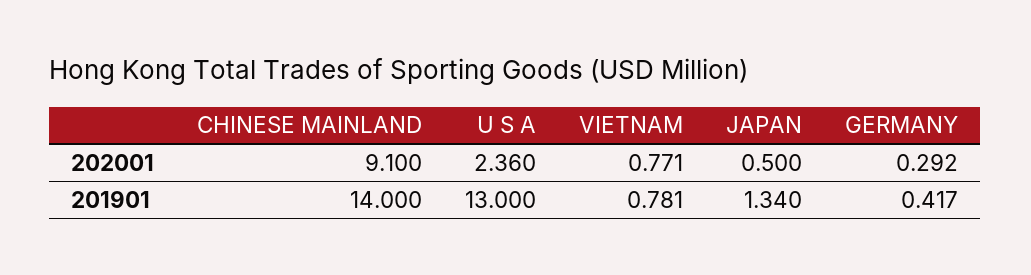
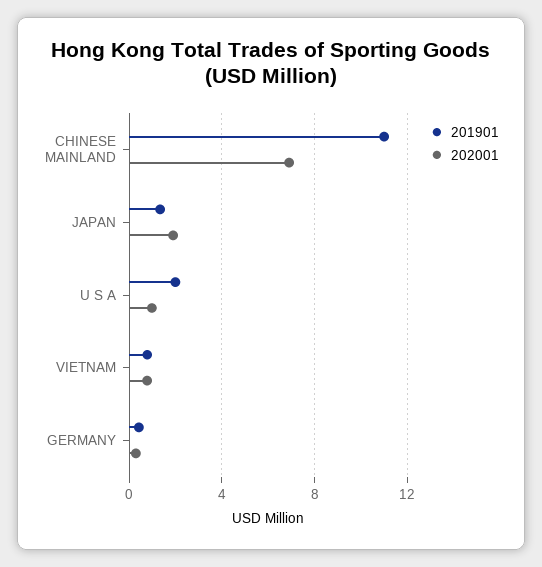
202001, CHINESE MAINLAND: 9.1 -> 7
202001, U S A: 2.36 -> 1
202001, JAPAN: 0.5 -> 2
201901, CHINESE MAINLAND: 14 -> 11
201901, U S A: 13 -> 2

